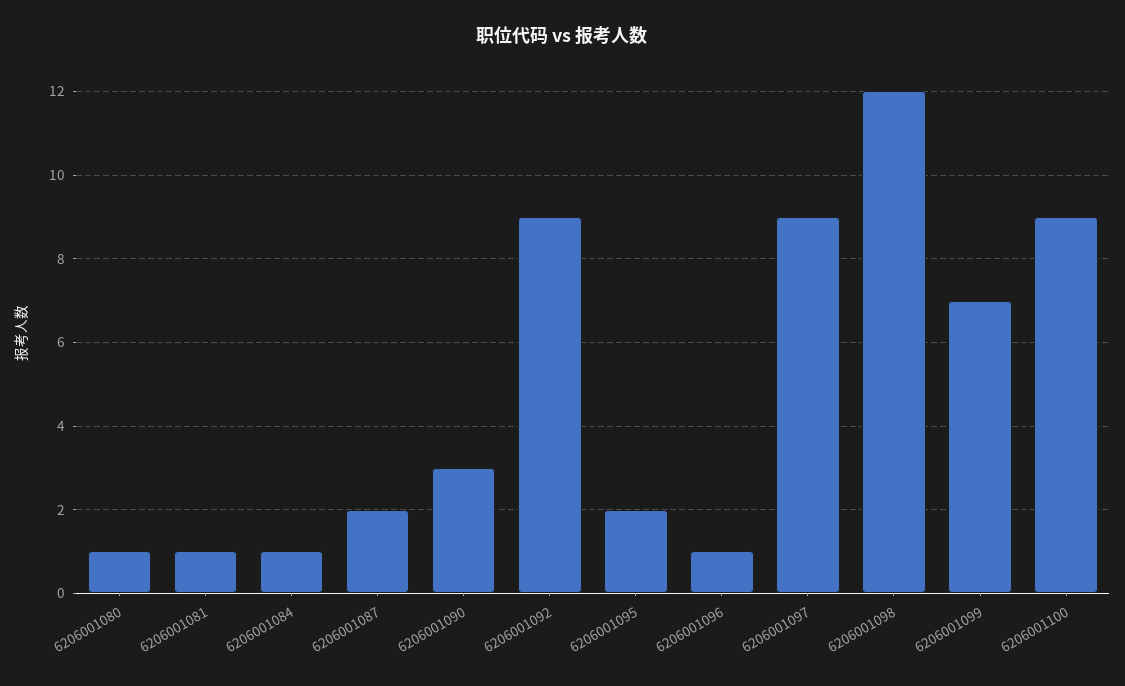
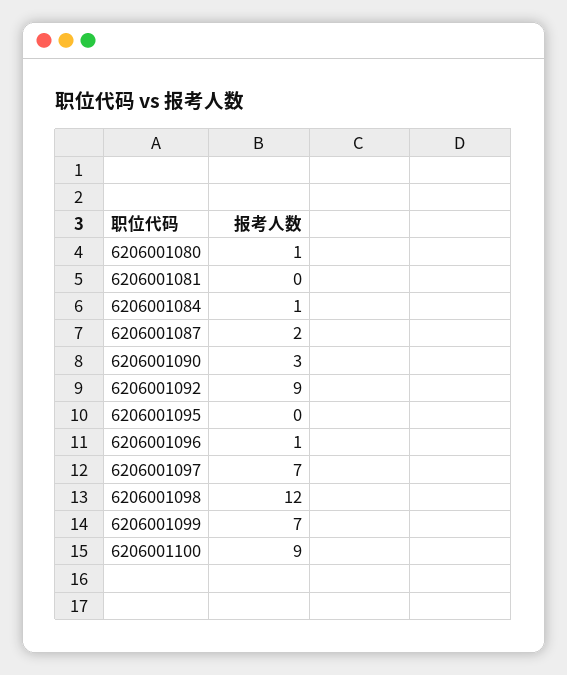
6206001081: 1 -> 0
6206001095: 2 -> 0
6206001097: 9 -> 7

